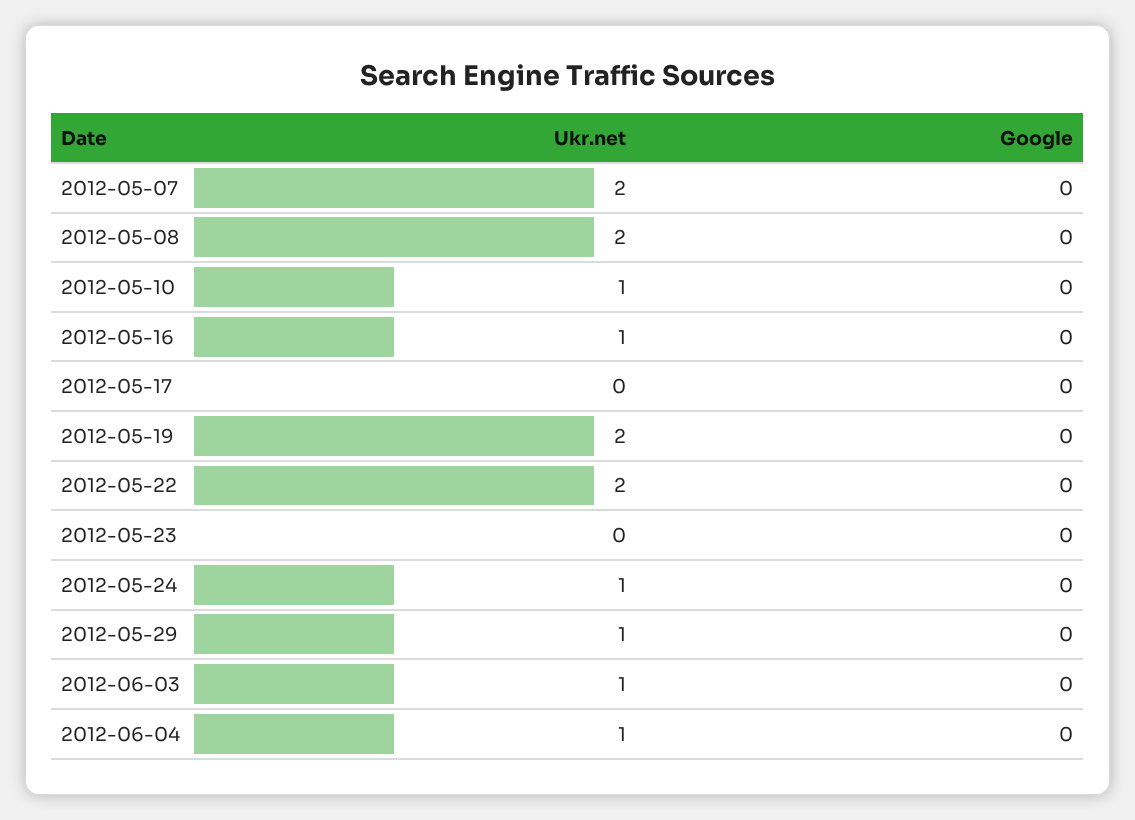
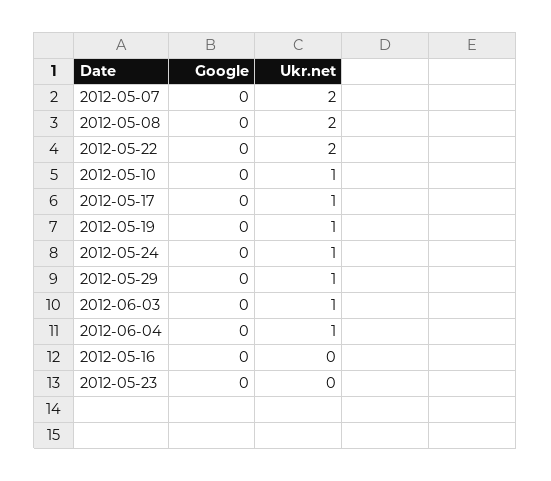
Ukr.net, 2012-05-16: 1 -> 0
Ukr.net, 2012-05-17: 0 -> 1
Ukr.net, 2012-05-19: 2 -> 1

